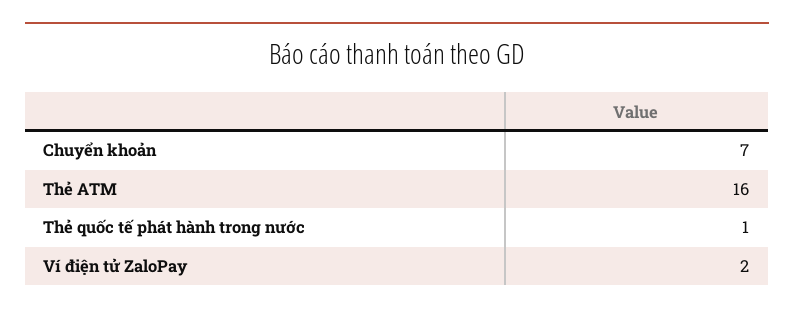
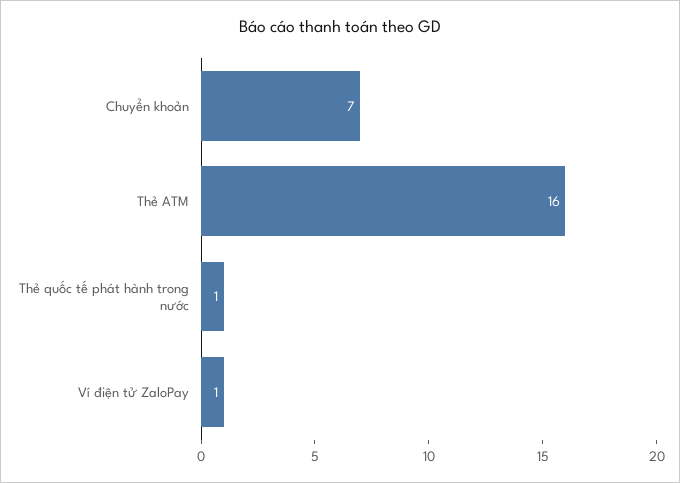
Ví điện tử ZaloPay: 2 -> 1

